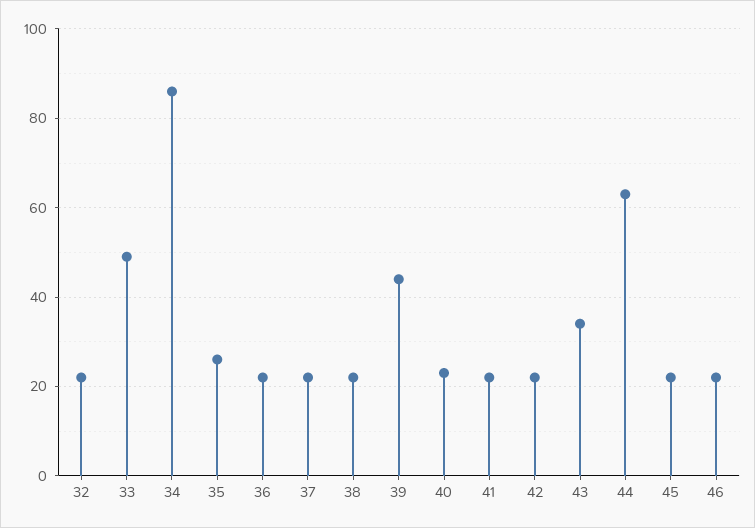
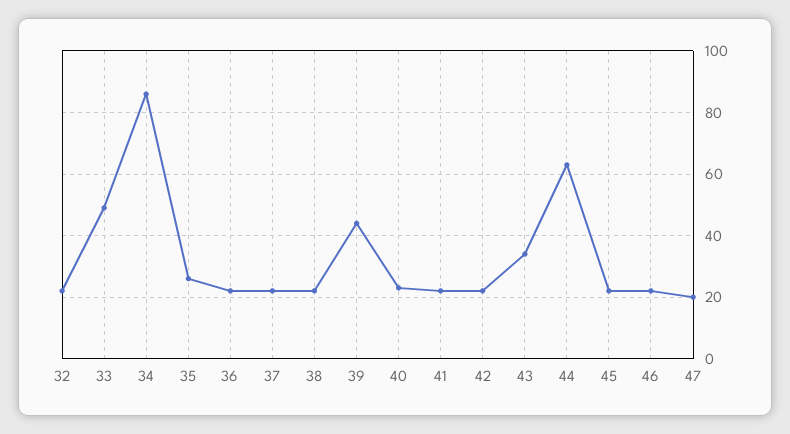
47: none -> 20

